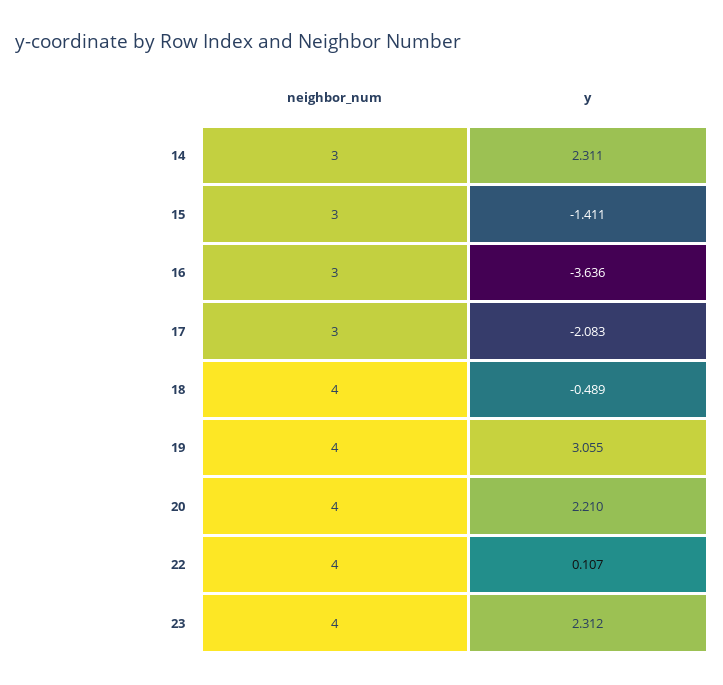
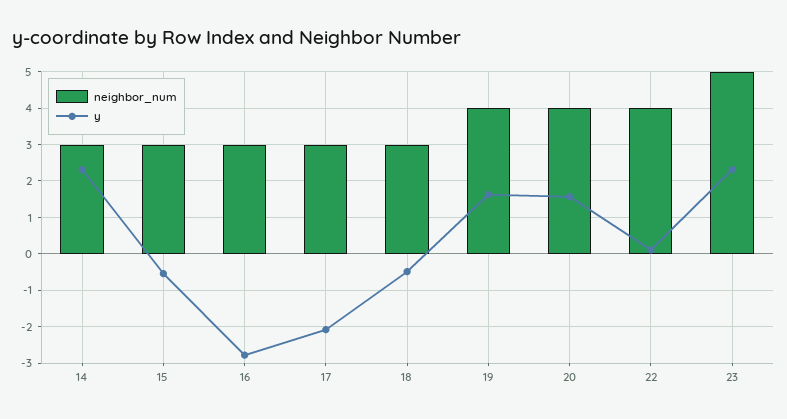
y, 15: -1.411 -> -0.6
y, 16: -3.636 -> -2.8
neighbor_num, 18: 4 -> 3
y, 19: 3.055 -> 1.6
y, 20: 2.21 -> 1.6
neighbor_num, 23: 4 -> 5

